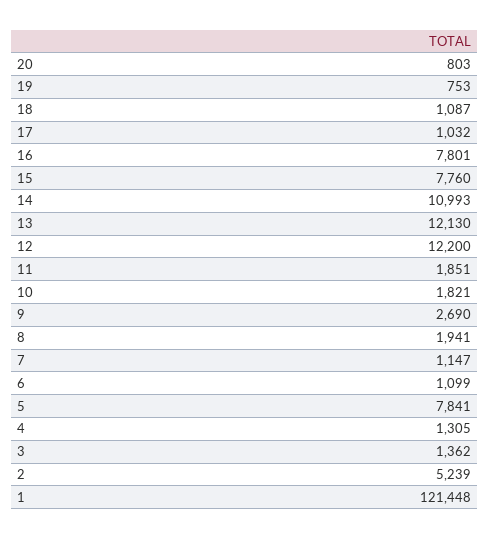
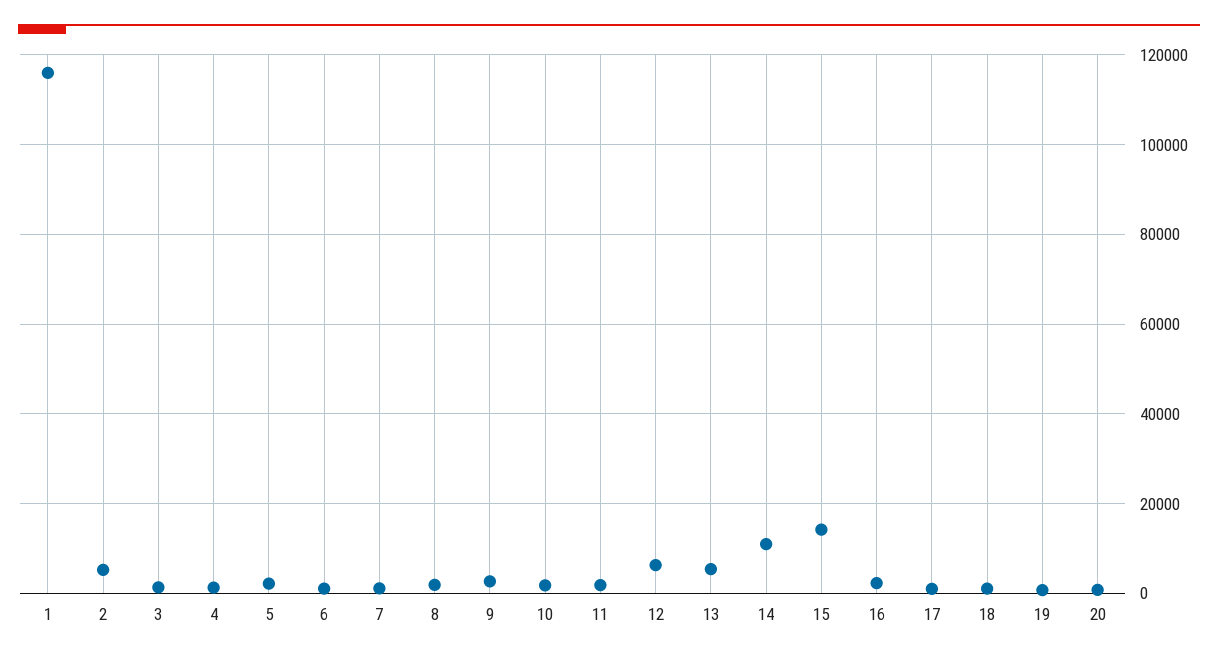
16: 7801 -> 2000
15: 7760 -> 14000
13: 12130 -> 6000
12: 12200 -> 6000
5: 7841 -> 2000
1: 121448 -> 116000

